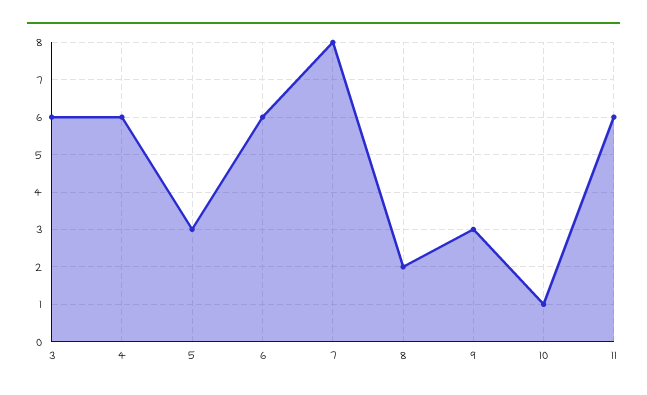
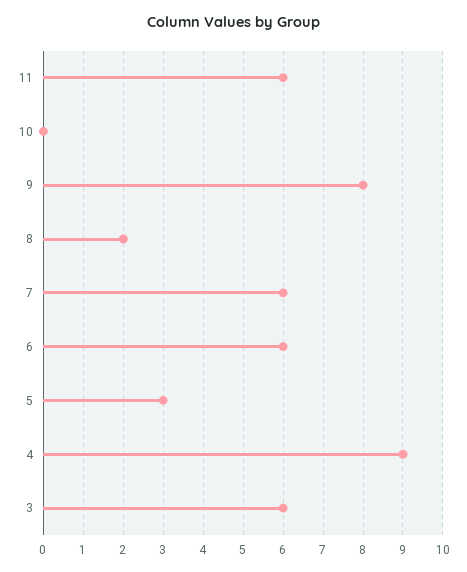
4: 6 -> 9
7: 8 -> 6
9: 3 -> 8
10: 1 -> 0

